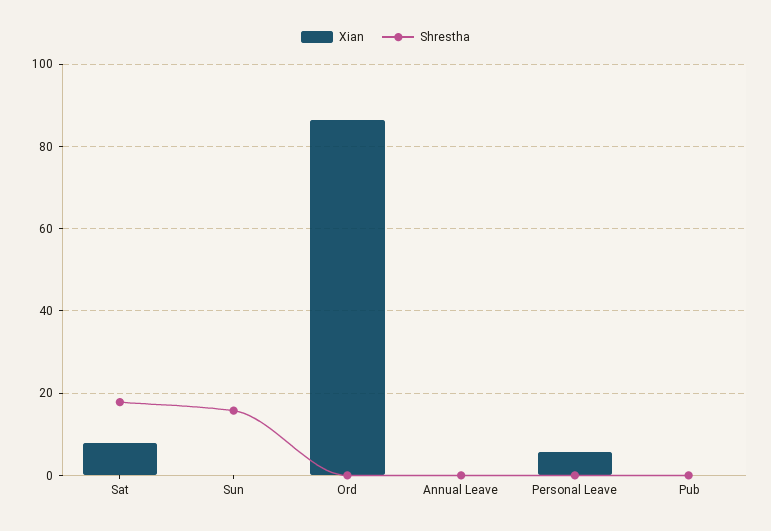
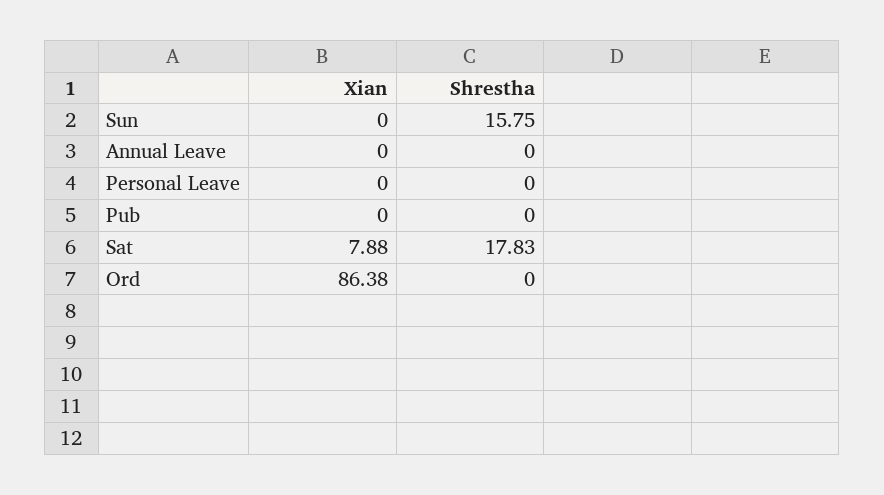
Xian, Personal Leave: 6 -> 0

